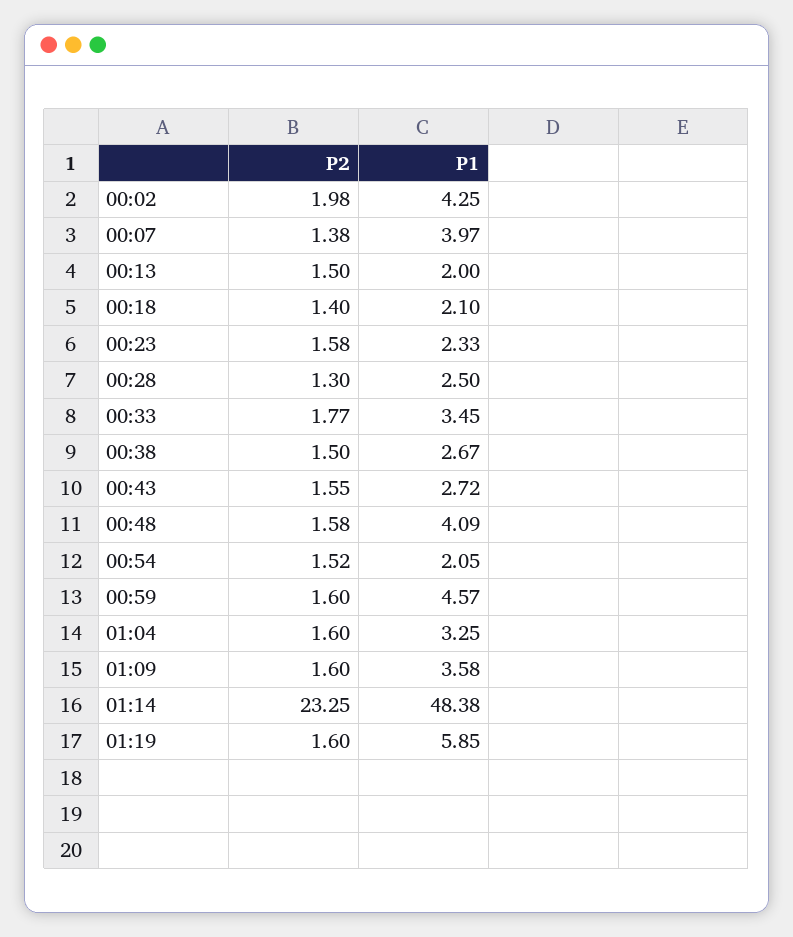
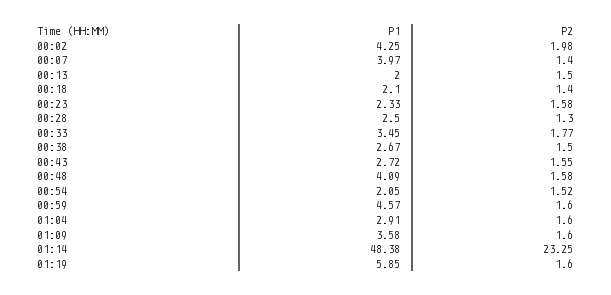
P2, 00:07: 1.38 -> 1.4
P1, 01:04: 3.25 -> 2.91

